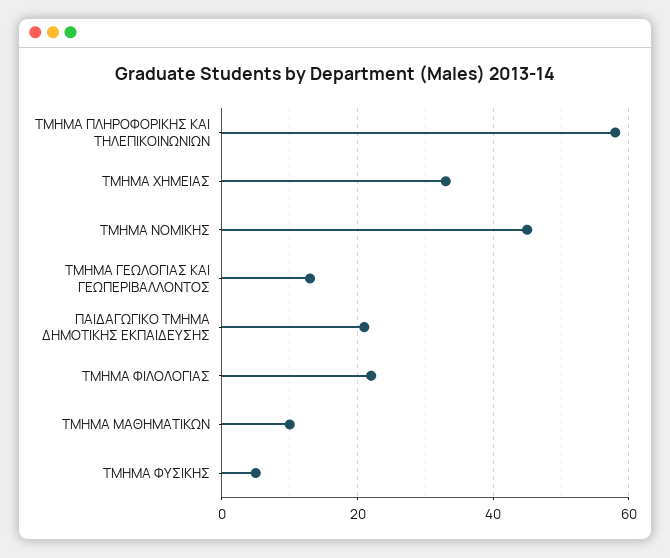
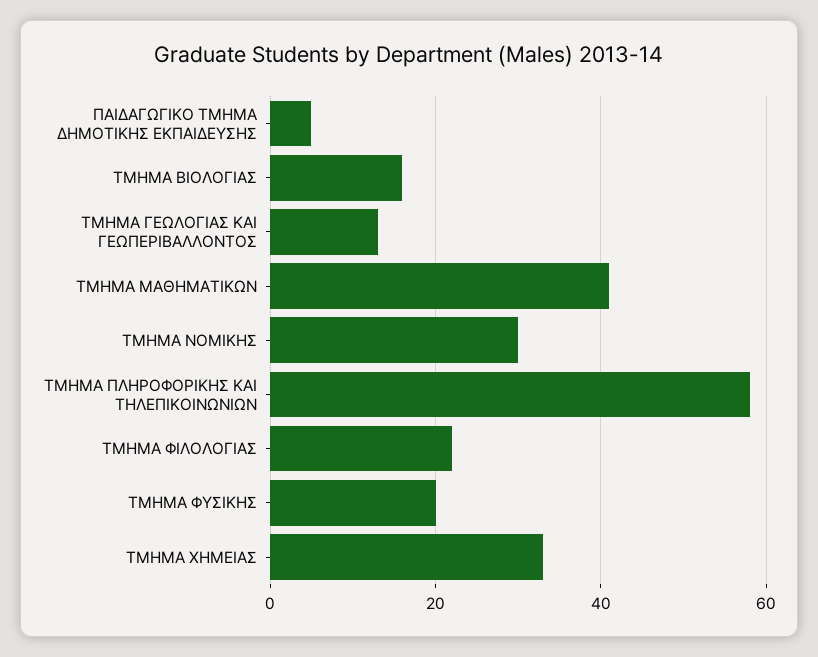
ΤΜΗΜΑ ΝΟΜΙΚΗΣ: 45 -> 30
ΠΑΙΔΑΓΩΓΙΚΟ ΤΜΗΜΑ ΔΗΜΟΤΙΚΗΣ ΕΚΠΑΙΔΕΥΣΗΣ: 20 -> 5
ΤΜΗΜΑ ΜΑΘΗΜΑΤΙΚΩΝ: 10 -> 40
ΤΜΗΜΑ ΦΥΣΙΚΗΣ: 5 -> 20
ΤΜΗΜΑ ΒΙΟΛΟΓΙΑΣ: none -> 15

